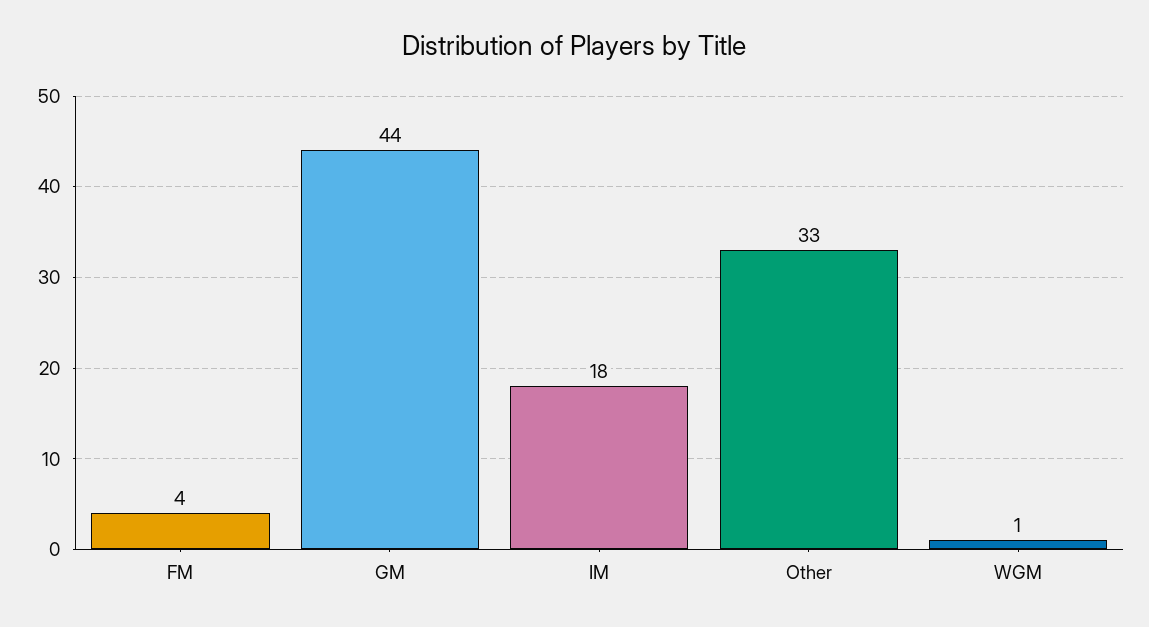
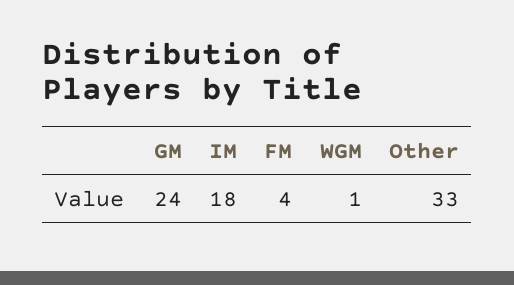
GM: 44 -> 24

